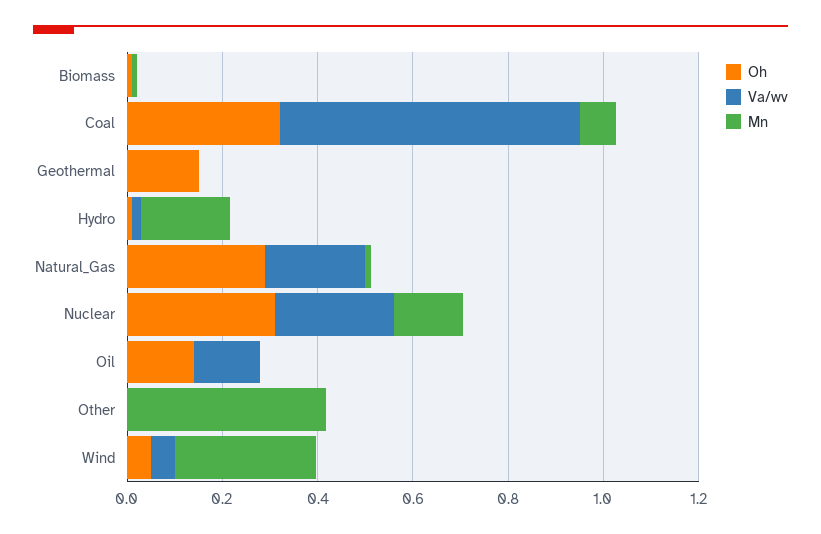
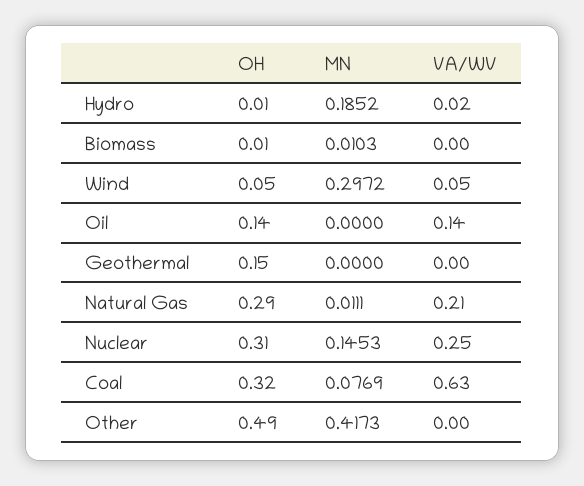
Oh, Other: 0 -> 0.49

